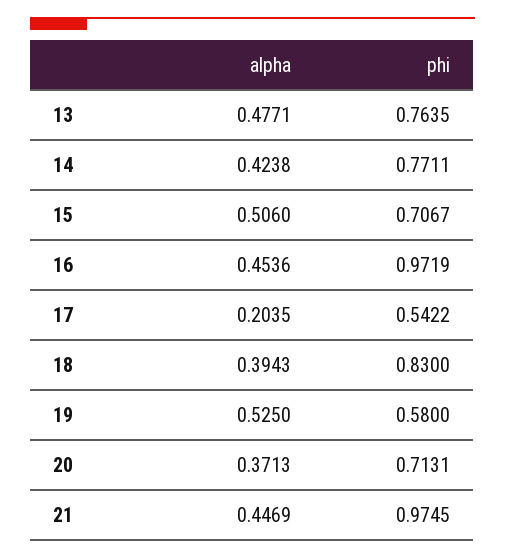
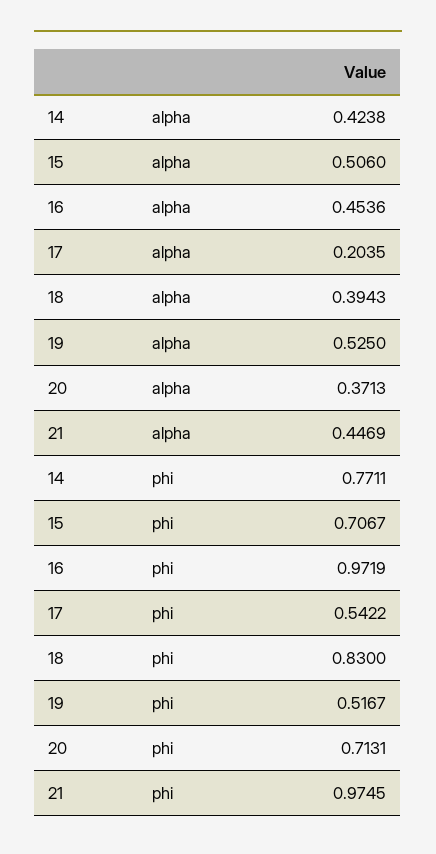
alpha, 13: 0.4771 -> none
phi, 13: 0.7635 -> none
phi, 19: 0.58 -> 0.5167

